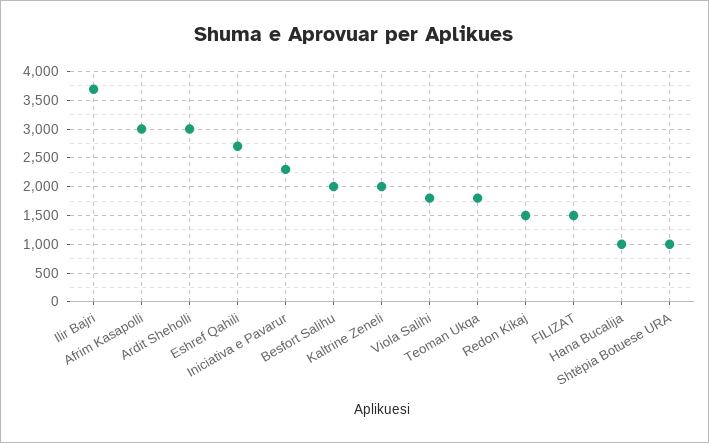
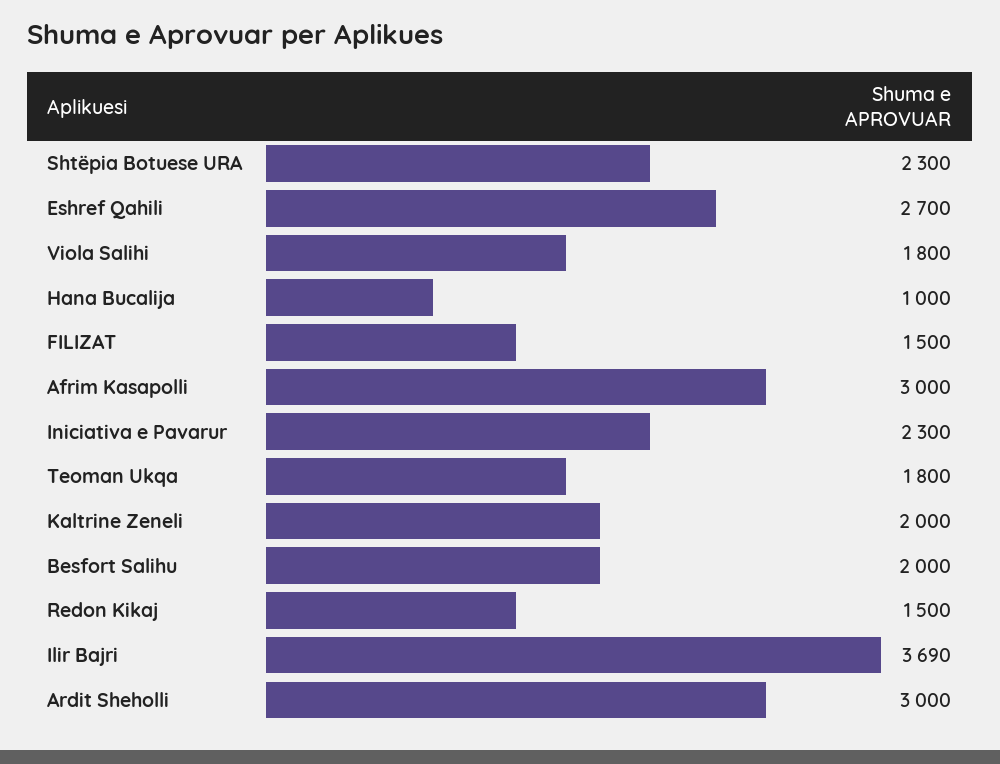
Shtëpia Botuese URA: 1000 -> 2300

